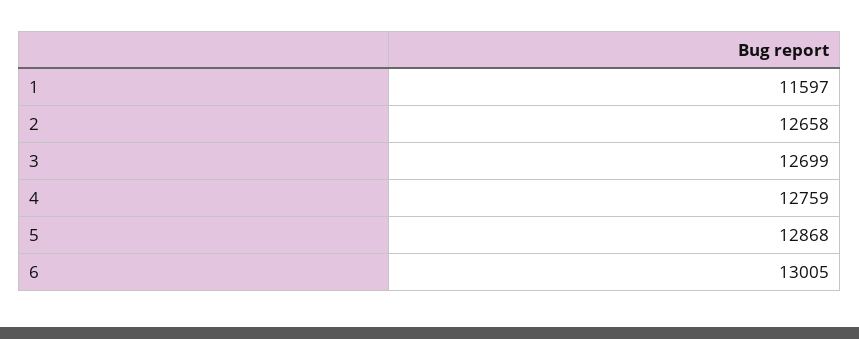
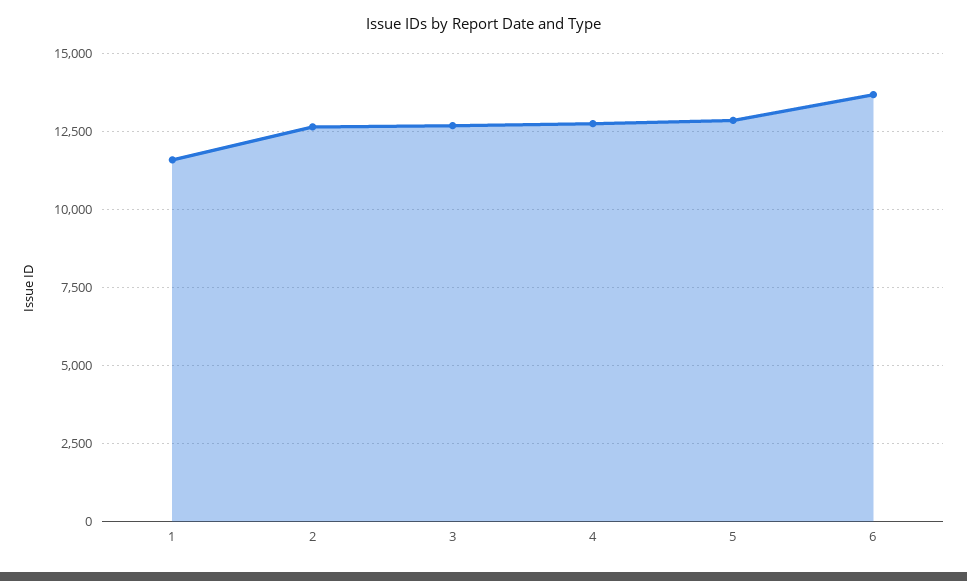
6: 13005 -> 13750

